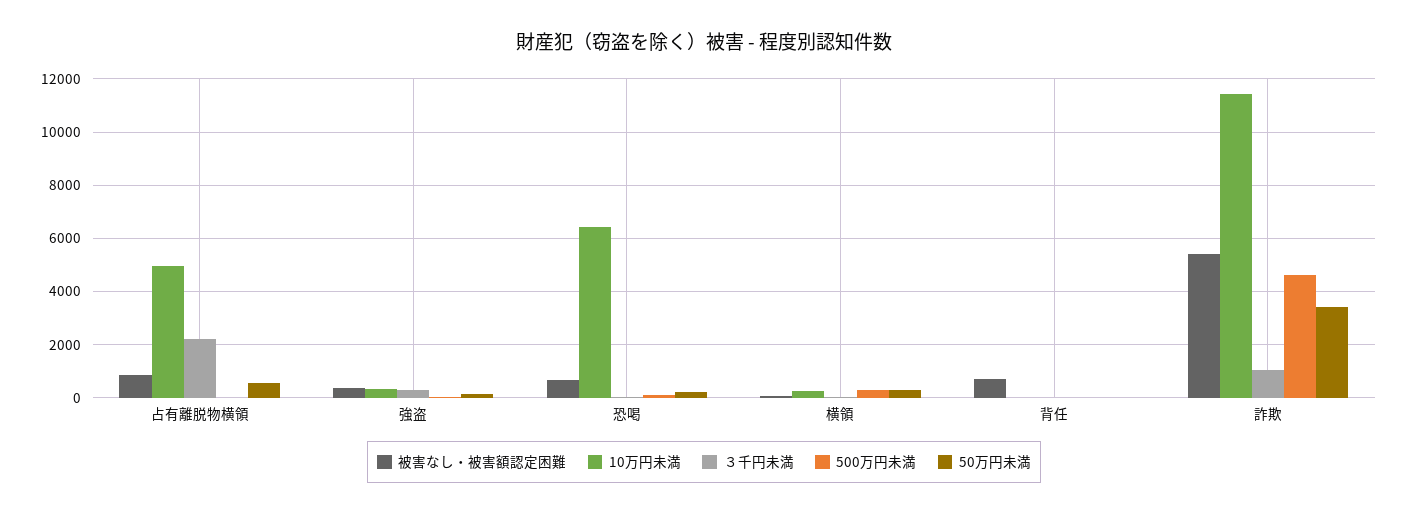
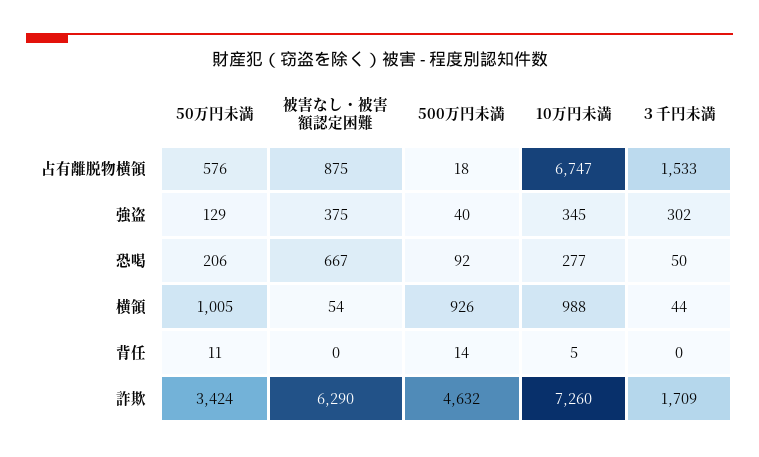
10万円未満, 占有離脱物横領: 5000 -> 6747
３千円未満, 占有離脱物横領: 2250 -> 1533
10万円未満, 恐喝: 6500 -> 277
10万円未満, 横領: 250 -> 988
500万円未満, 横領: 250 -> 926
50万円未満, 横領: 250 -> 1005
被害なし・被害額認定困難, 背任: 750 -> 0
被害なし・被害額認定困難, 詐欺: 5500 -> 6290
10万円未満, 詐欺: 11500 -> 7260
３千円未満, 詐欺: 1000 -> 1709

